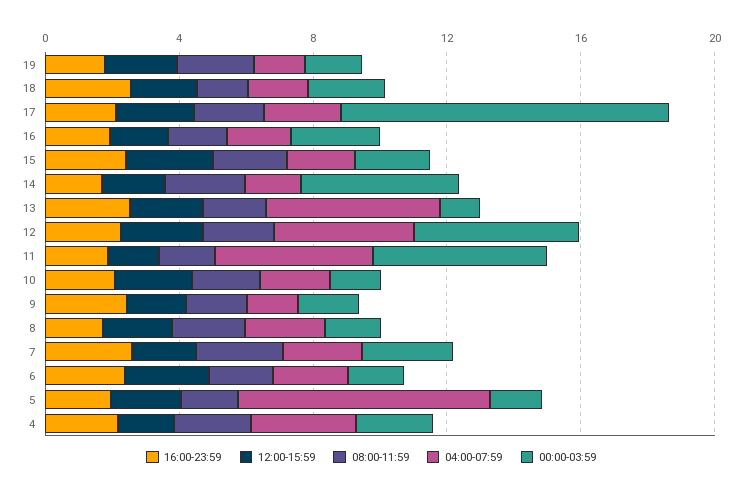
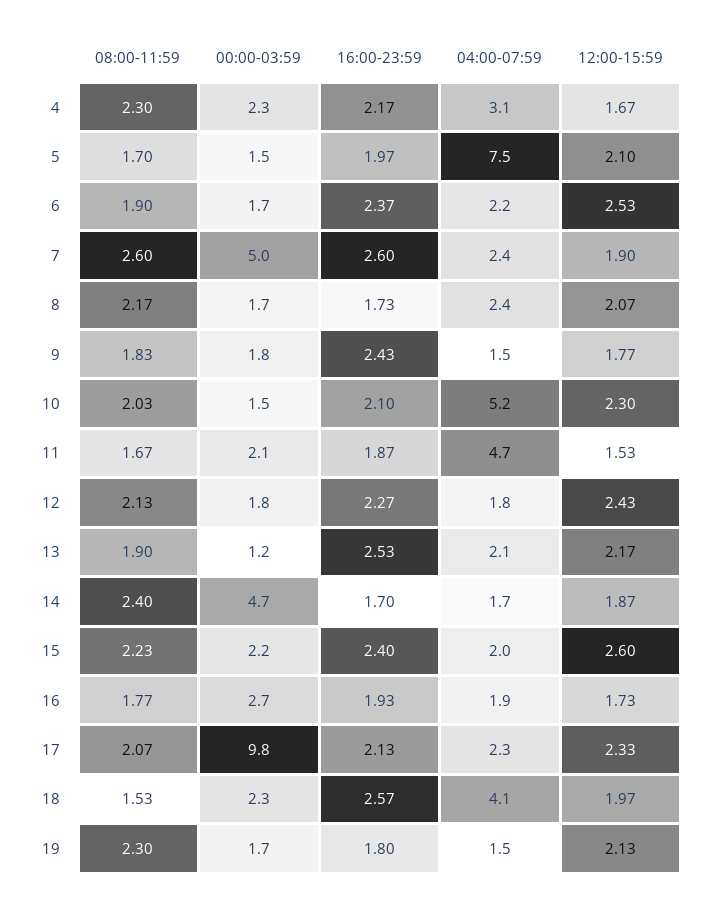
04:00-07:59, 18: 2 -> 4.1
04:00-07:59, 13: 5 -> 2.1
04:00-07:59, 12: 4 -> 1.8
00:00-03:59, 12: 5 -> 1.8
00:00-03:59, 11: 5 -> 2.1
04:00-07:59, 10: 2 -> 5.2
00:00-03:59, 7: 3 -> 5

